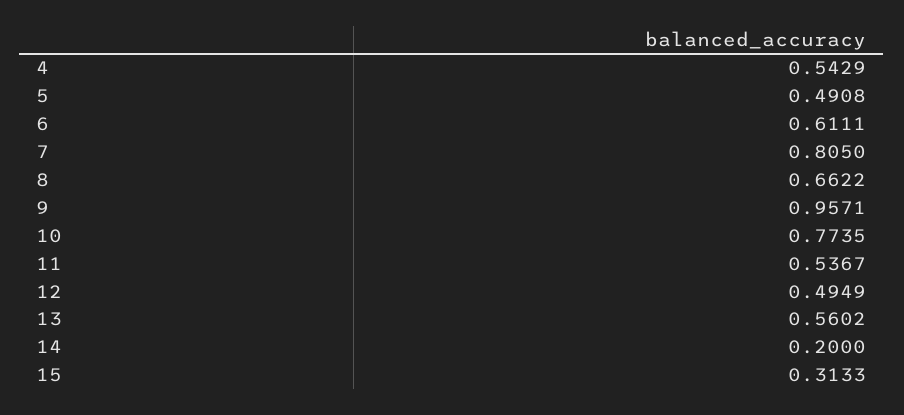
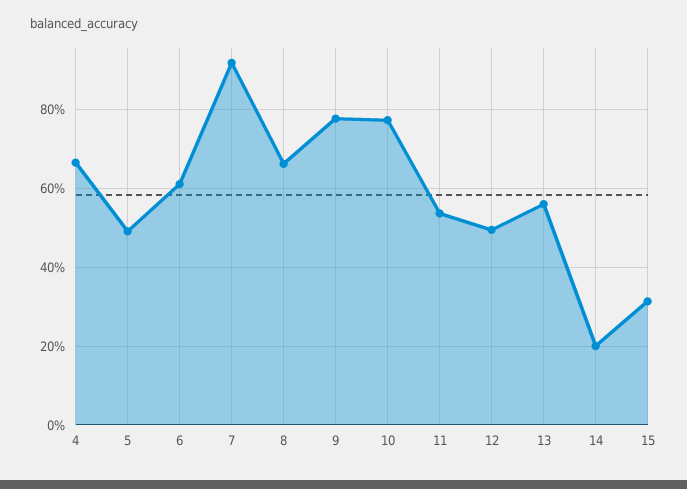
4: 0.5429 -> 0.66
7: 0.805 -> 0.92
9: 0.9571 -> 0.78

